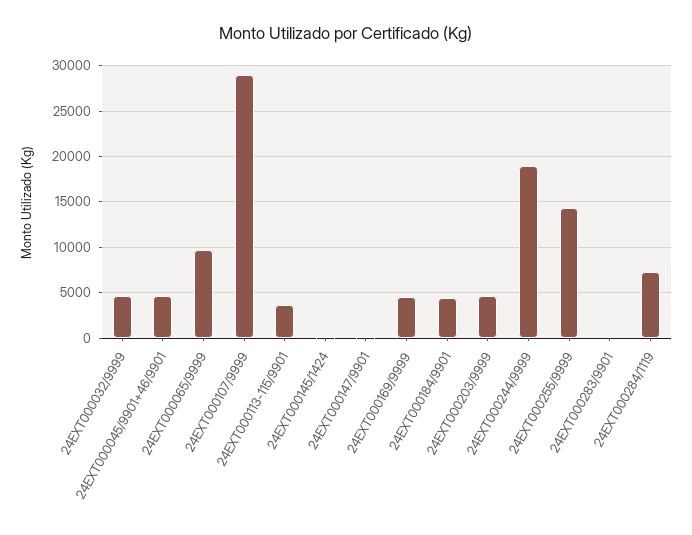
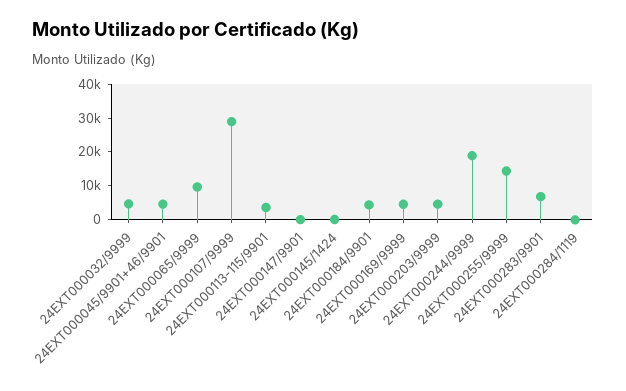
24EXT000283/9901: 0 -> 7500
24EXT000284/1119: 7000 -> 0

